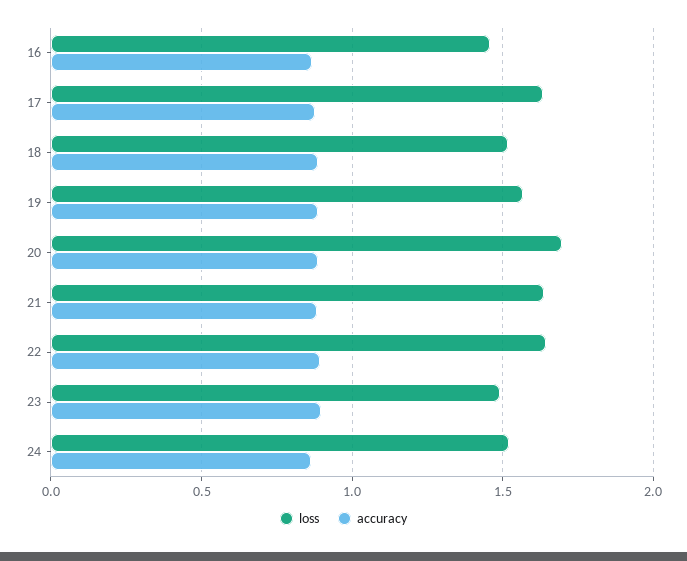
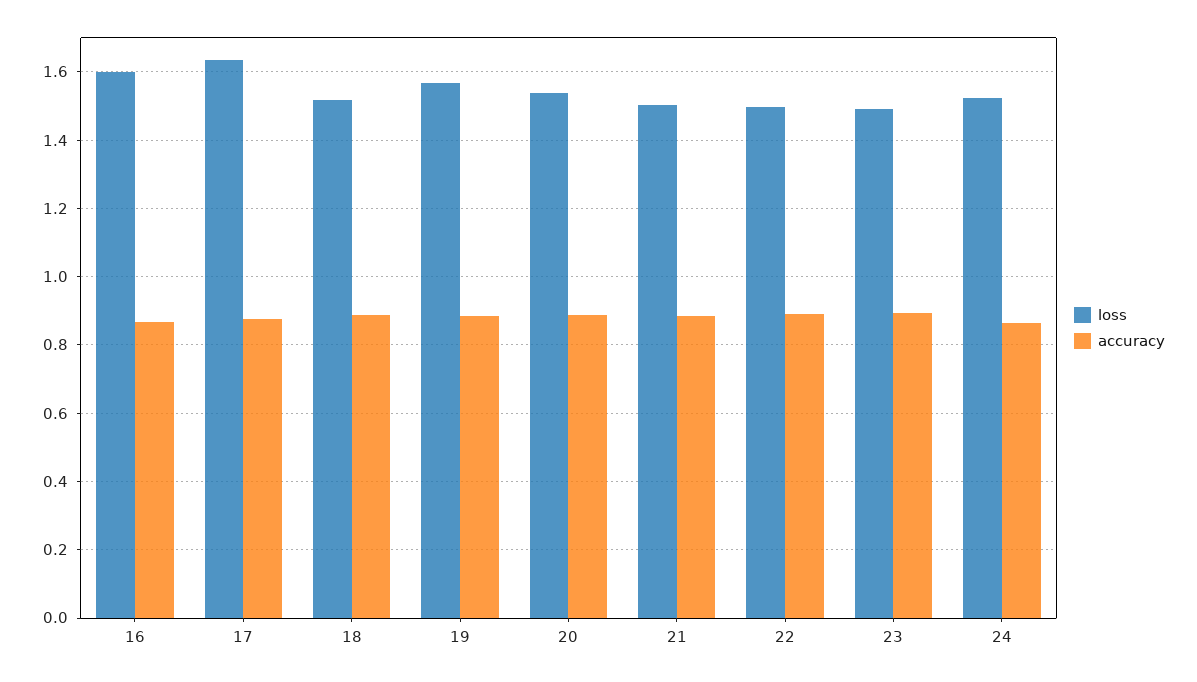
loss, 16: 1.45 -> 1.6
loss, 20: 1.7 -> 1.54
loss, 21: 1.65 -> 1.5
loss, 22: 1.65 -> 1.5

